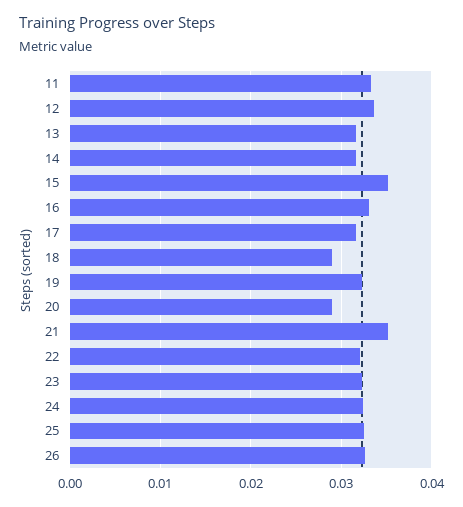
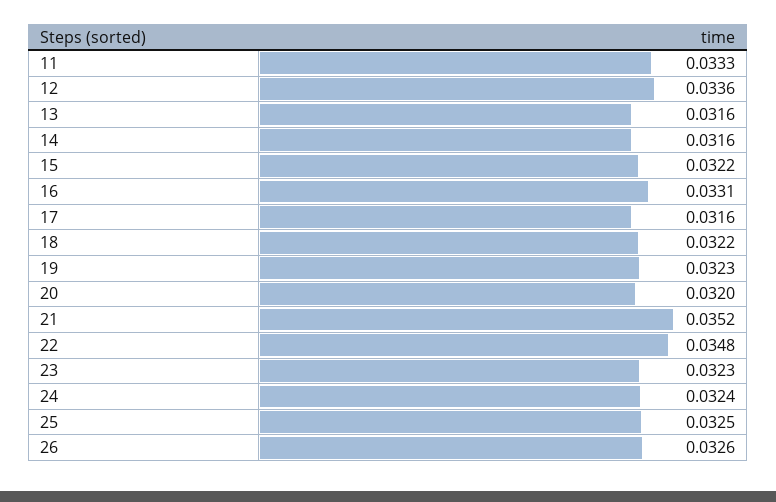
15: 0.035 -> 0.0322
18: 0.029 -> 0.0322
20: 0.029 -> 0.032
22: 0.032 -> 0.0348

